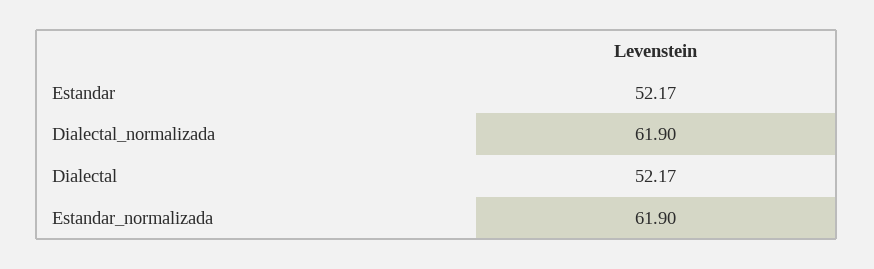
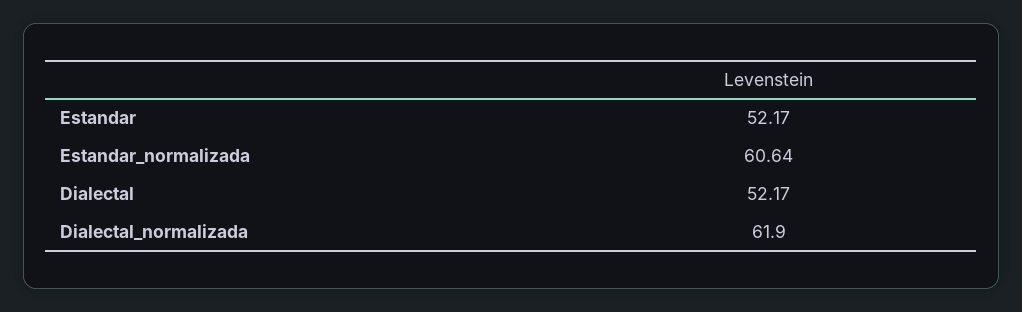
Estandar_normalizada: 61.9 -> 60.64

